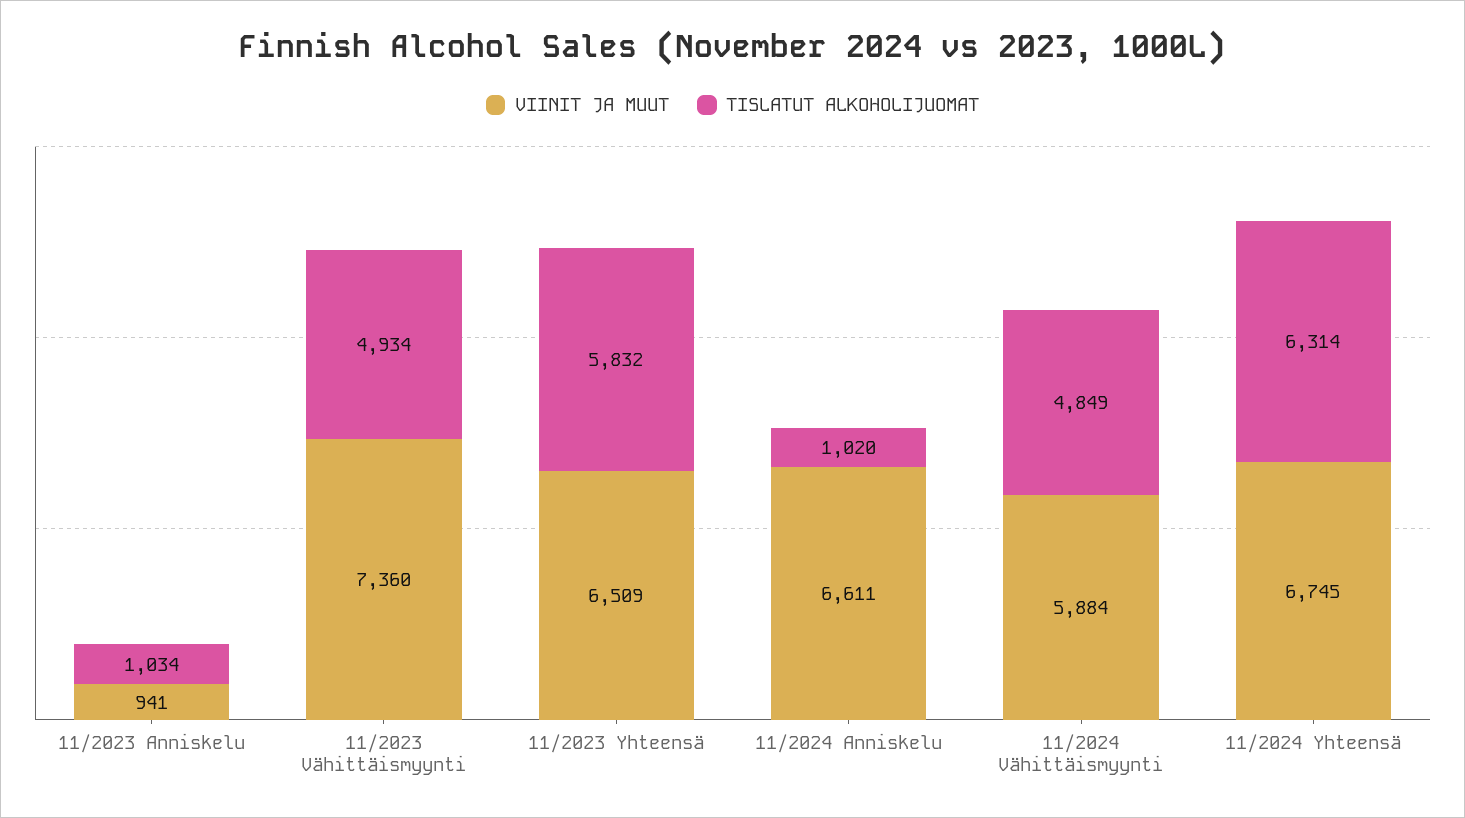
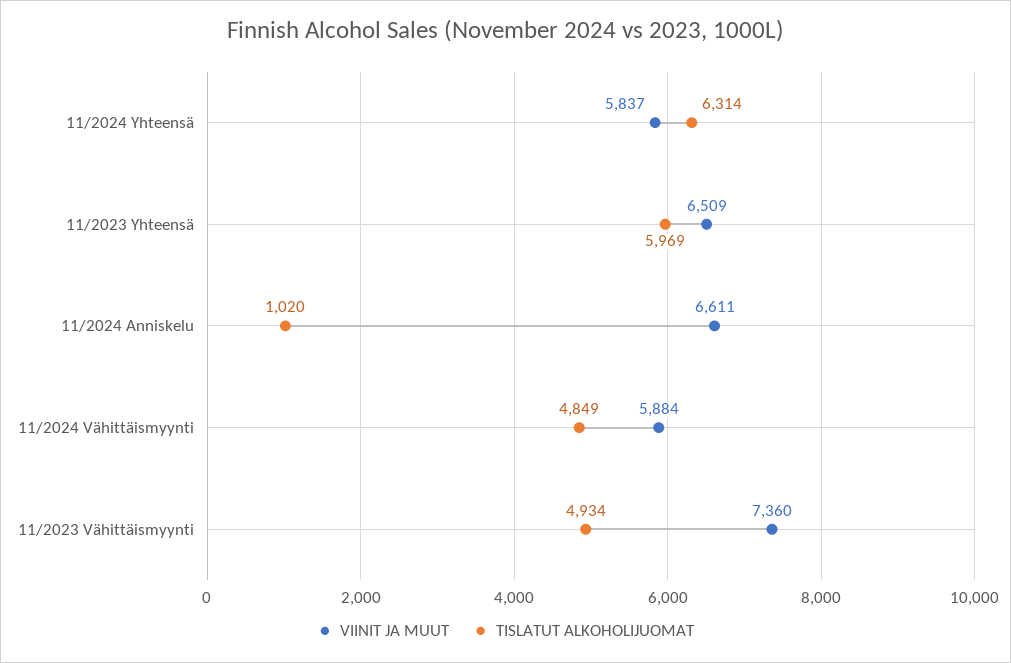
VIINIT JA MUUT, 11/2023 Anniskelu: 941 -> none
TISLATUT ALKOHOLIJUOMAT, 11/2023 Anniskelu: 1034 -> none
TISLATUT ALKOHOLIJUOMAT, 11/2023 Yhteensä: 5832 -> 5969
VIINIT JA MUUT, 11/2024 Yhteensä: 6745 -> 5837

